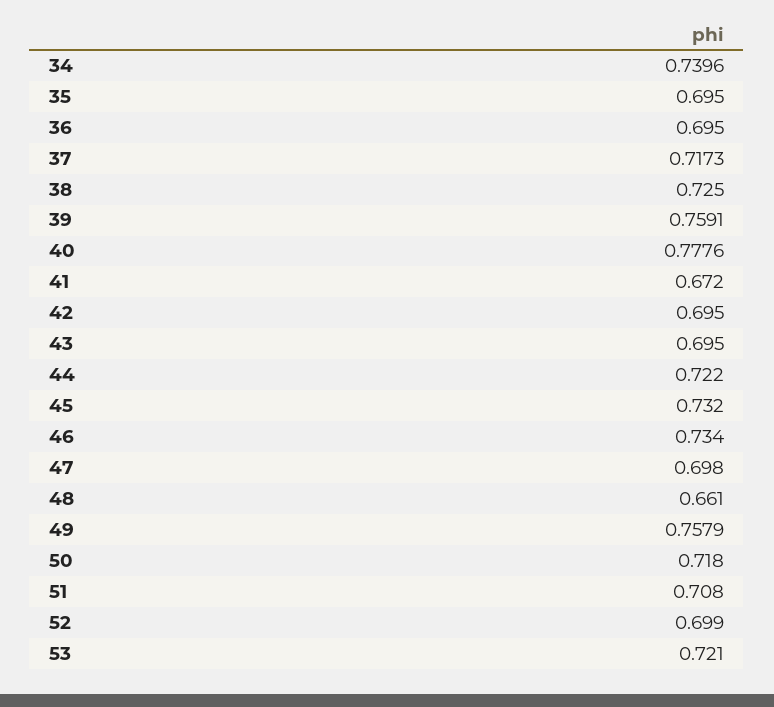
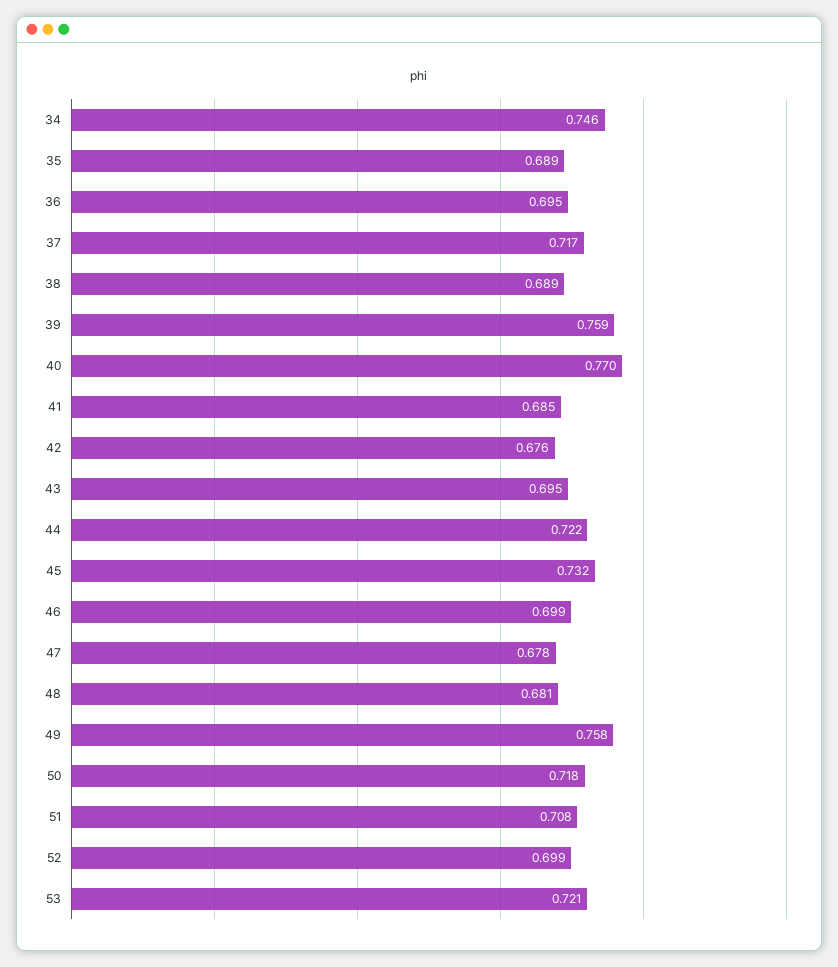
34: 0.7396 -> 0.746
35: 0.695 -> 0.689
38: 0.725 -> 0.689
40: 0.7776 -> 0.77
41: 0.672 -> 0.685
42: 0.695 -> 0.676
46: 0.734 -> 0.699
47: 0.698 -> 0.678
48: 0.661 -> 0.681

